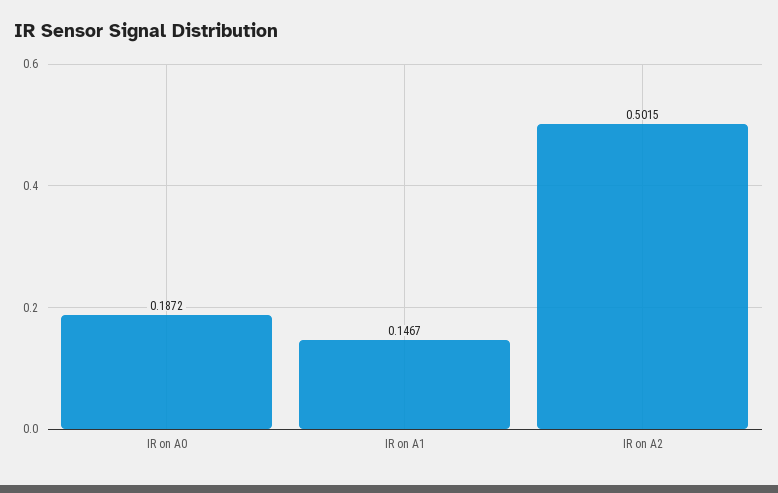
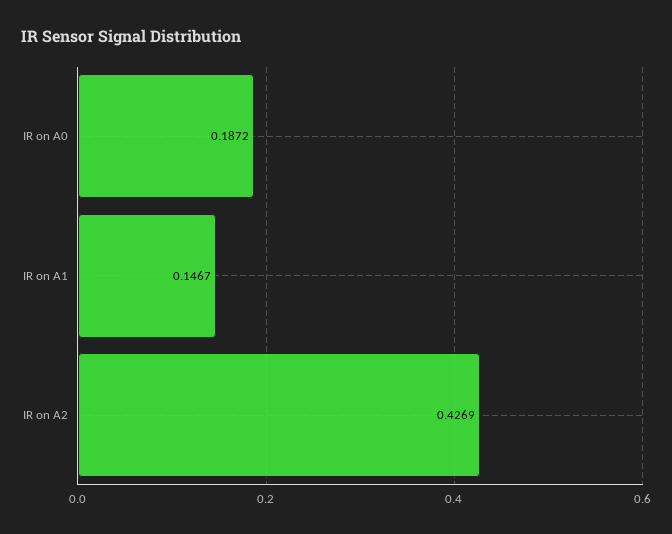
IR on A2: 0.5015 -> 0.4269

